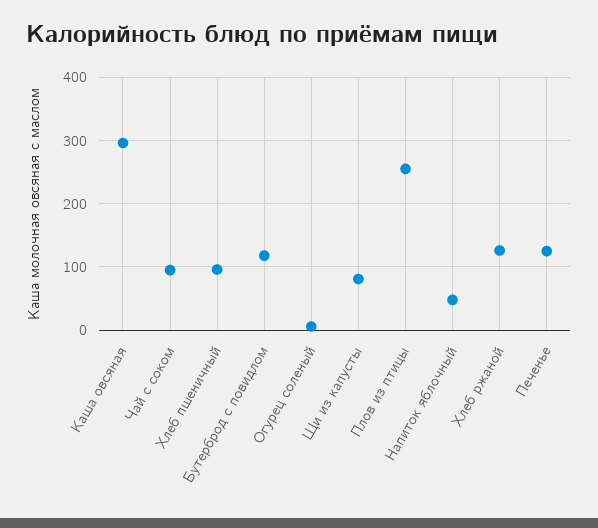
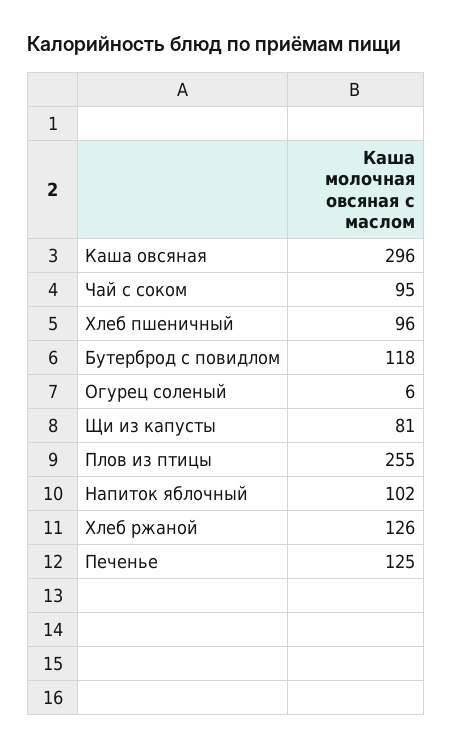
Напиток яблочный: 50 -> 102

